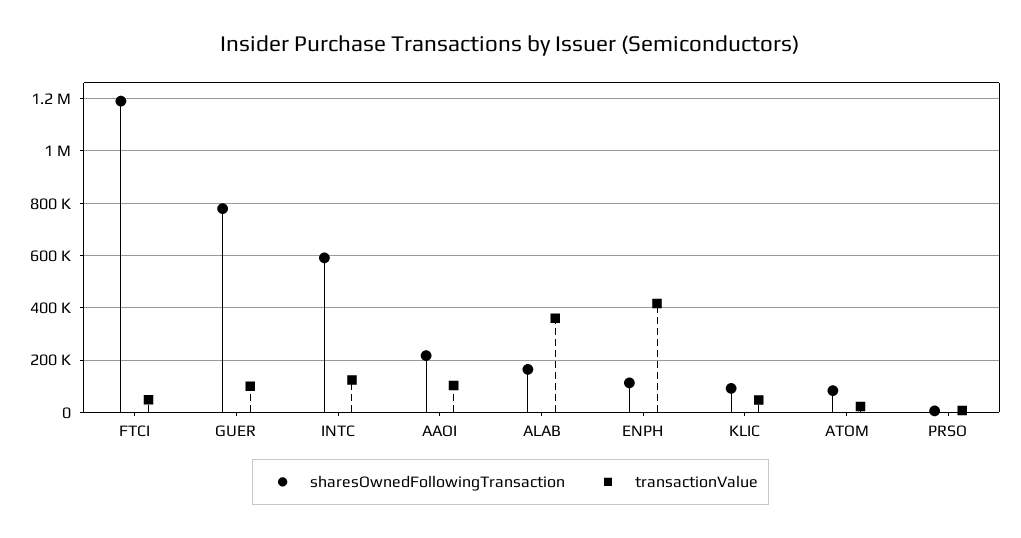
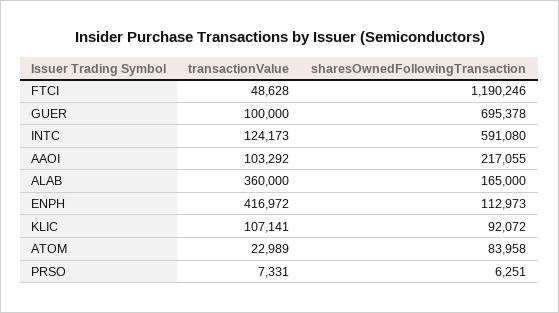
sharesOwnedFollowingTransaction, GUER: 775000 -> 695378
transactionValue, KLIC: 50000 -> 107141

